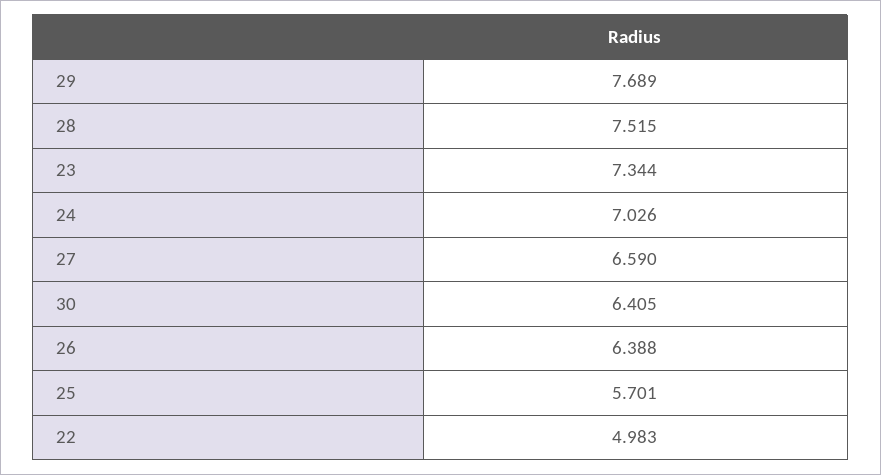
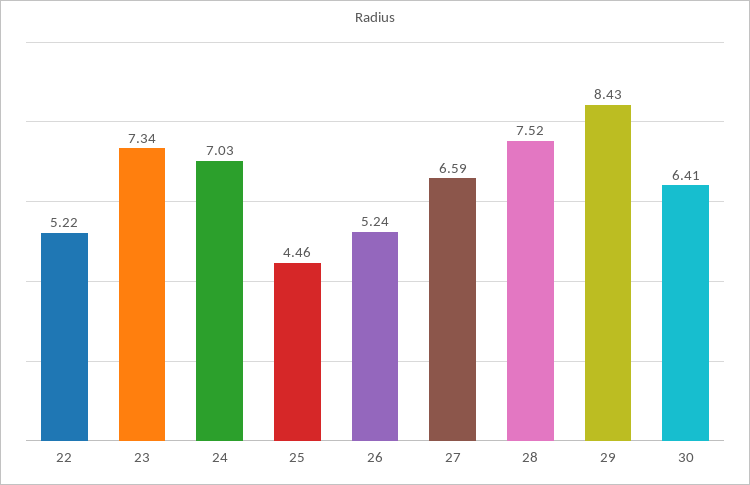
29: 7.689 -> 8.43
26: 6.388 -> 5.24
25: 5.701 -> 4.46
22: 4.983 -> 5.22

